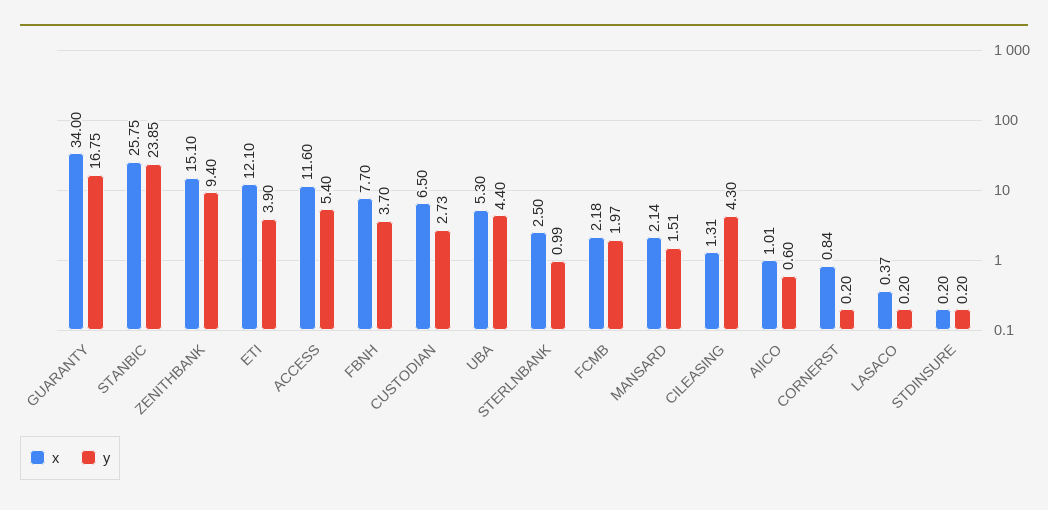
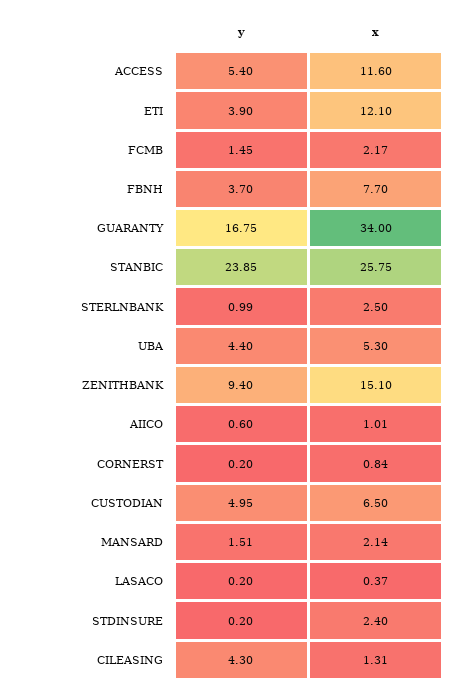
y, CUSTODIAN: 2.73 -> 4.95
x, FCMB: 2.18 -> 2.17
y, FCMB: 1.97 -> 1.45
x, STDINSURE: 0.2 -> 2.4

